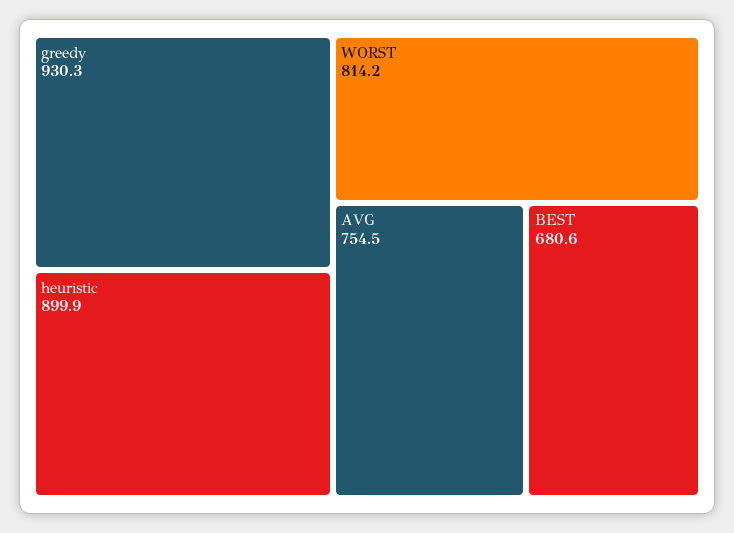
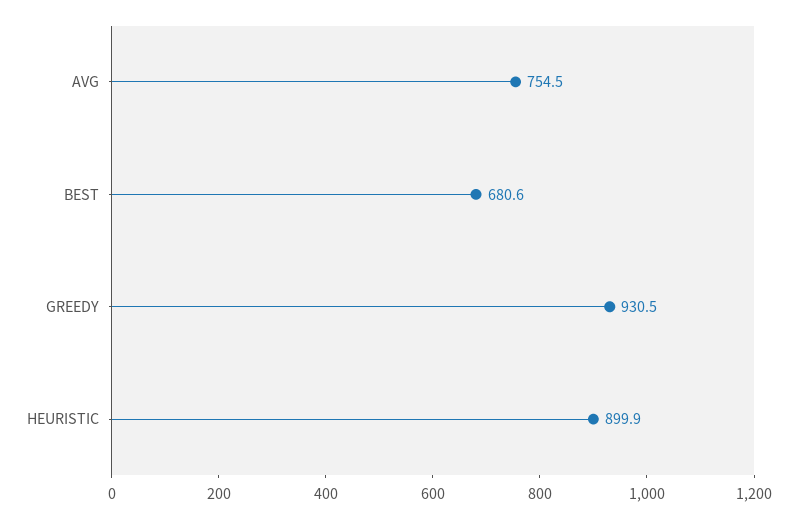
greedy: 930.3 -> 930.5
WORST: 814.2 -> none

